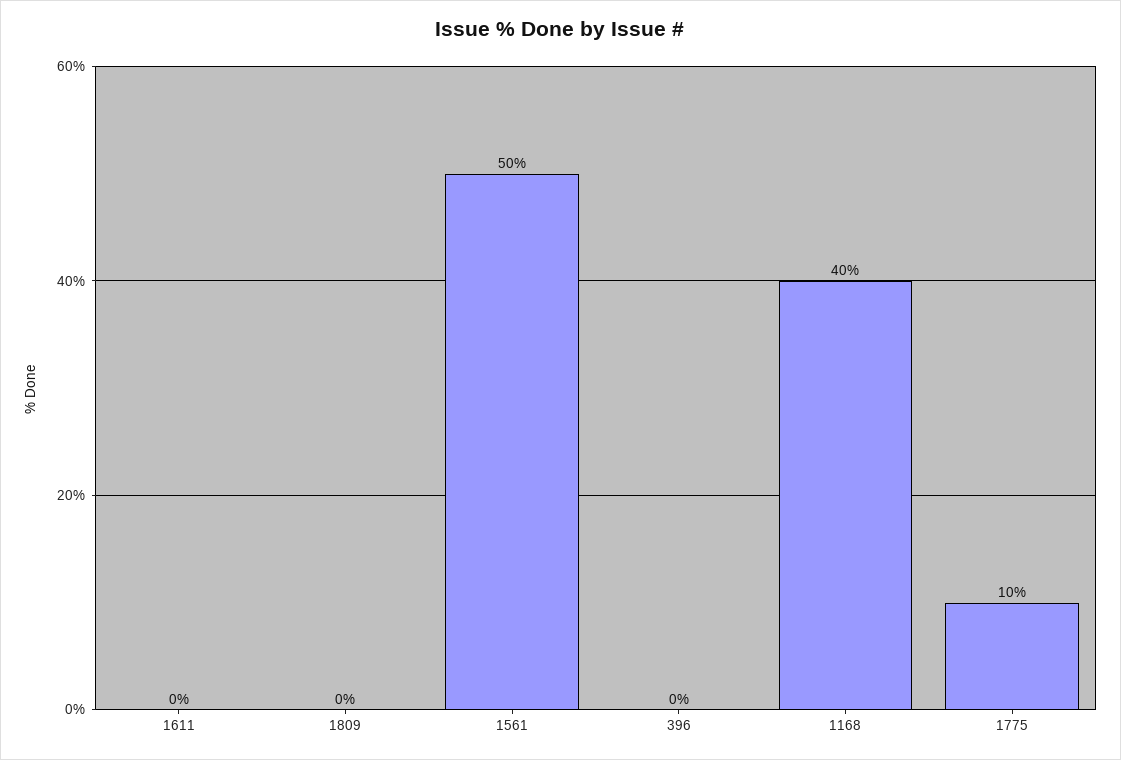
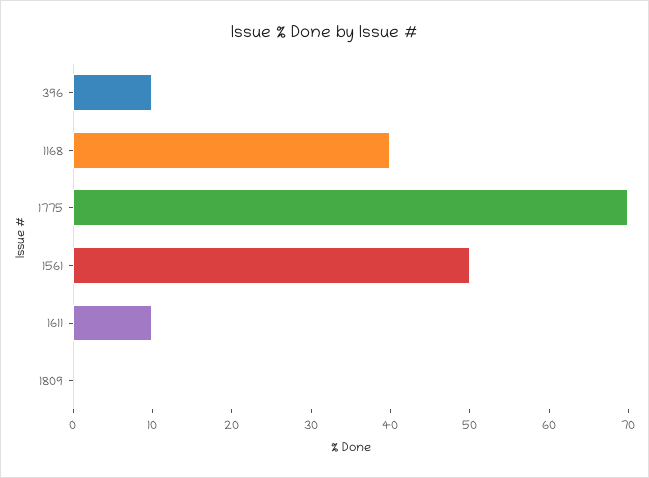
1611: 0 -> 10
396: 0 -> 10
1775: 10 -> 70

